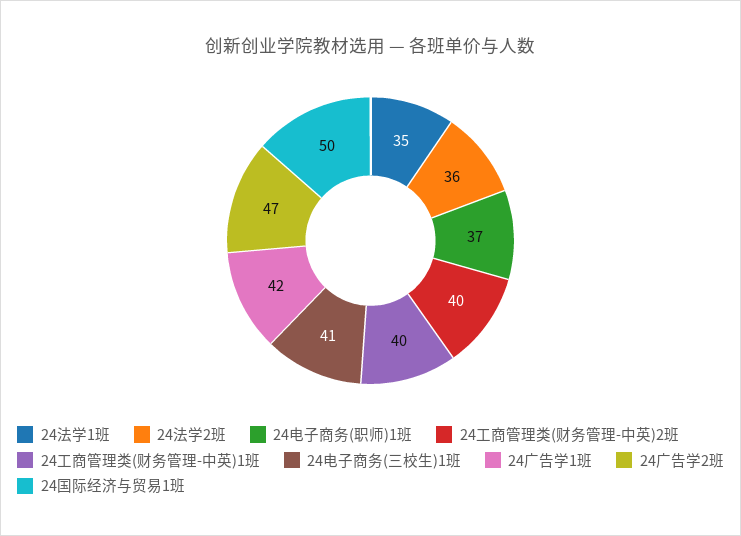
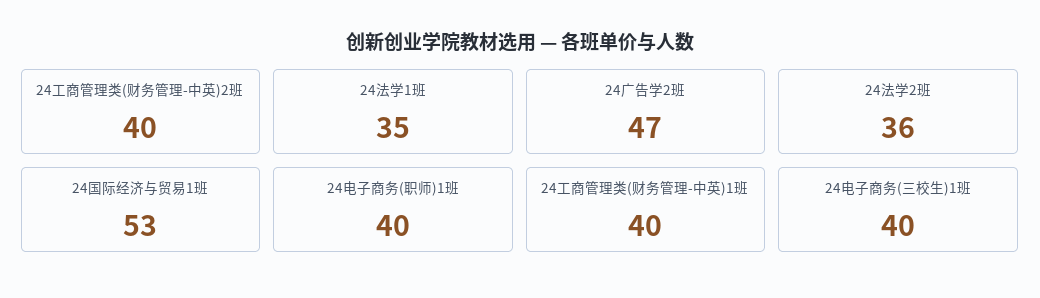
24电子商务(职师)1班: 37 -> 40
24电子商务(三校生)1班: 41 -> 40
24广告学1班: 42 -> none
24国际经济与贸易1班: 50 -> 53

